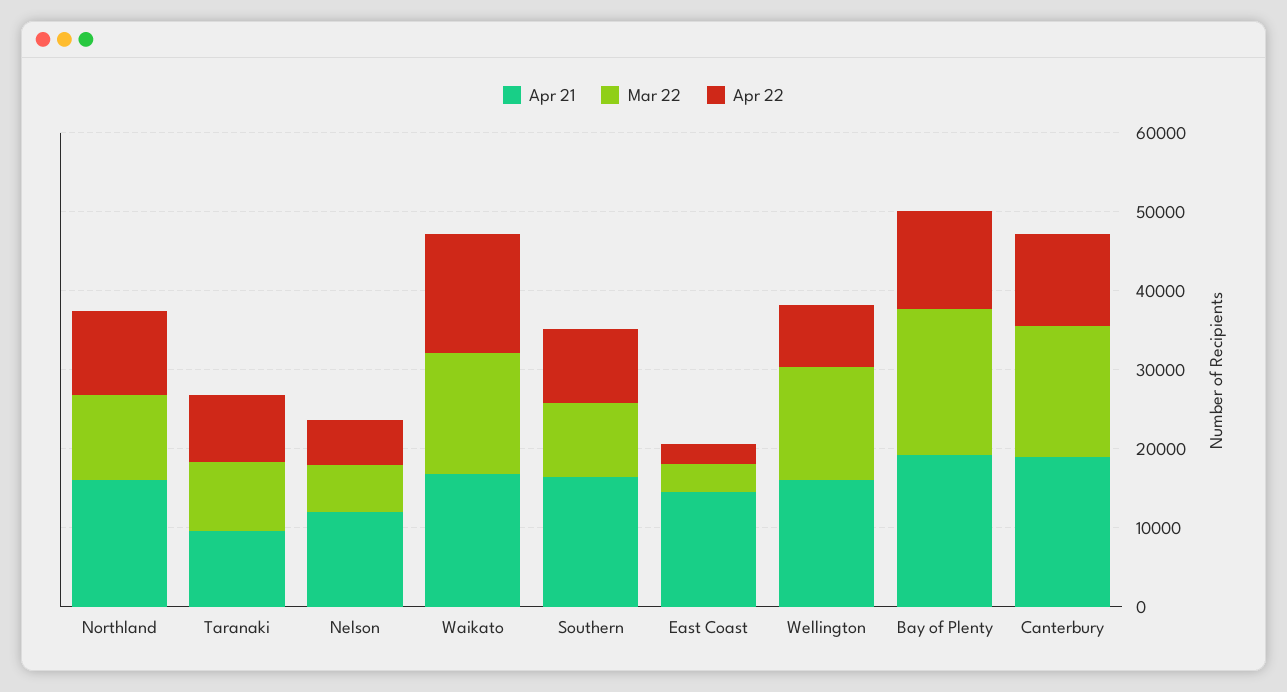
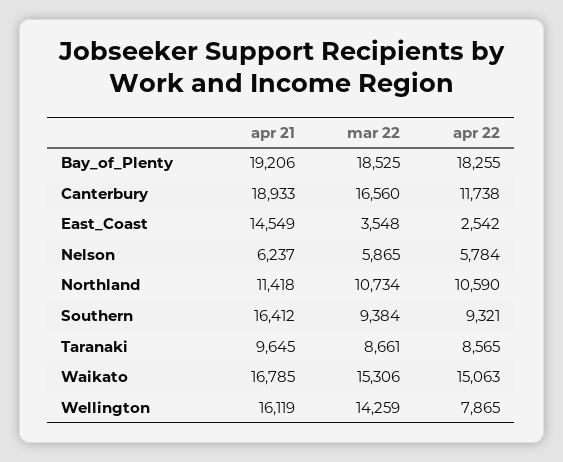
Apr 21, Northland: 16000 -> 11418
Apr 21, Nelson: 12000 -> 6237
Apr 22, Bay of Plenty: 12000 -> 18255

